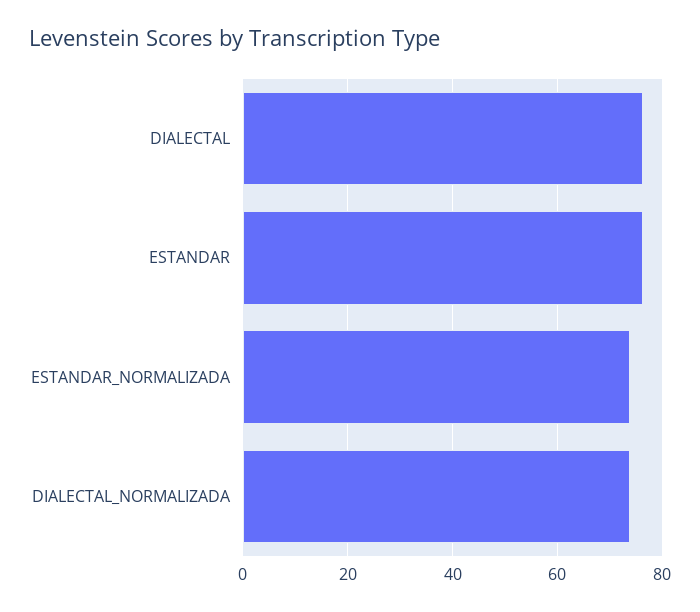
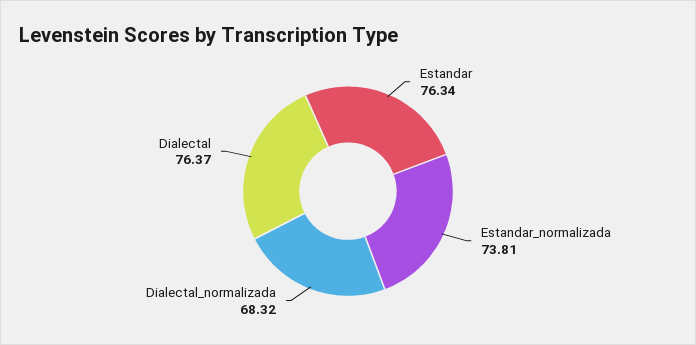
DIALECTAL_NORMALIZADA: 74 -> 68.32

